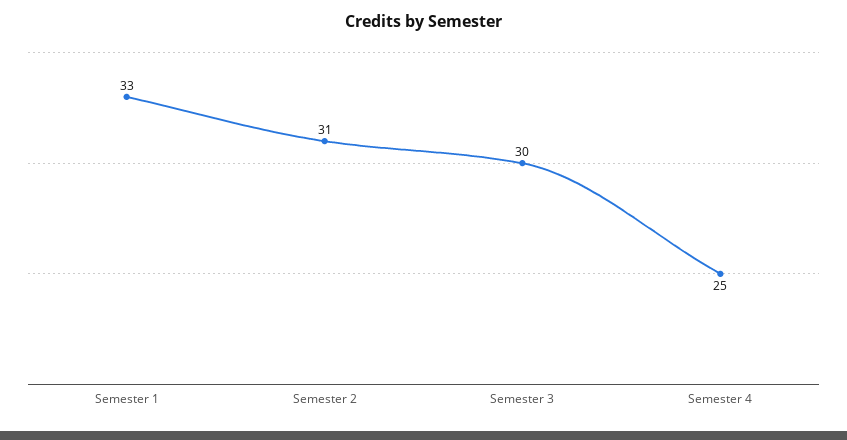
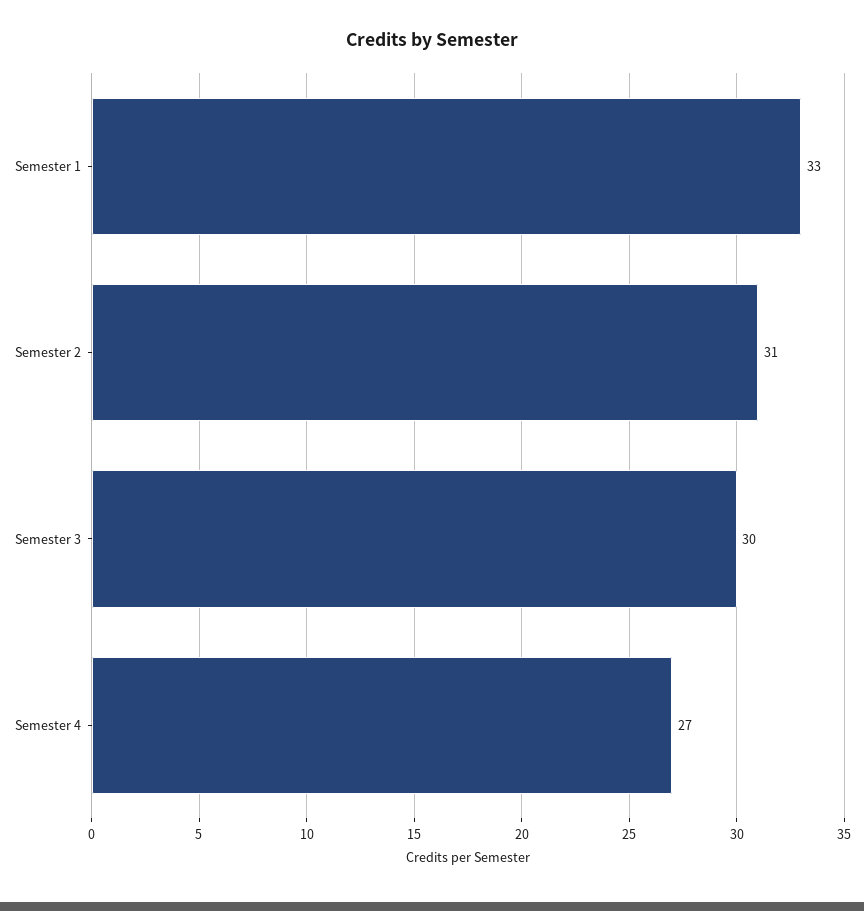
Semester 4: 25 -> 27

